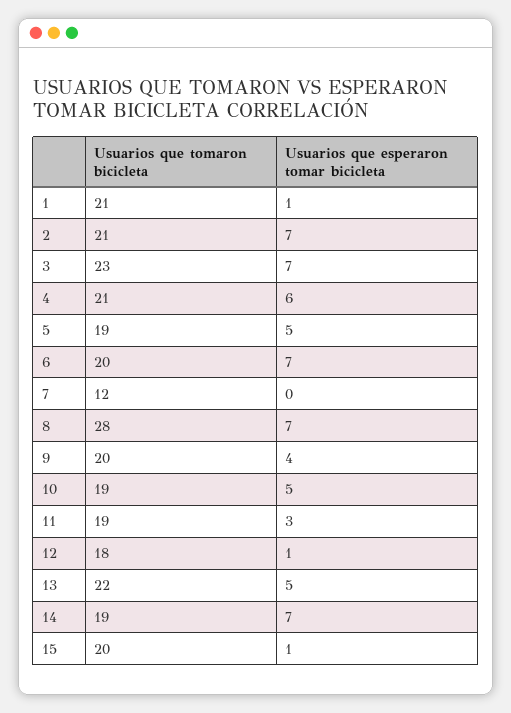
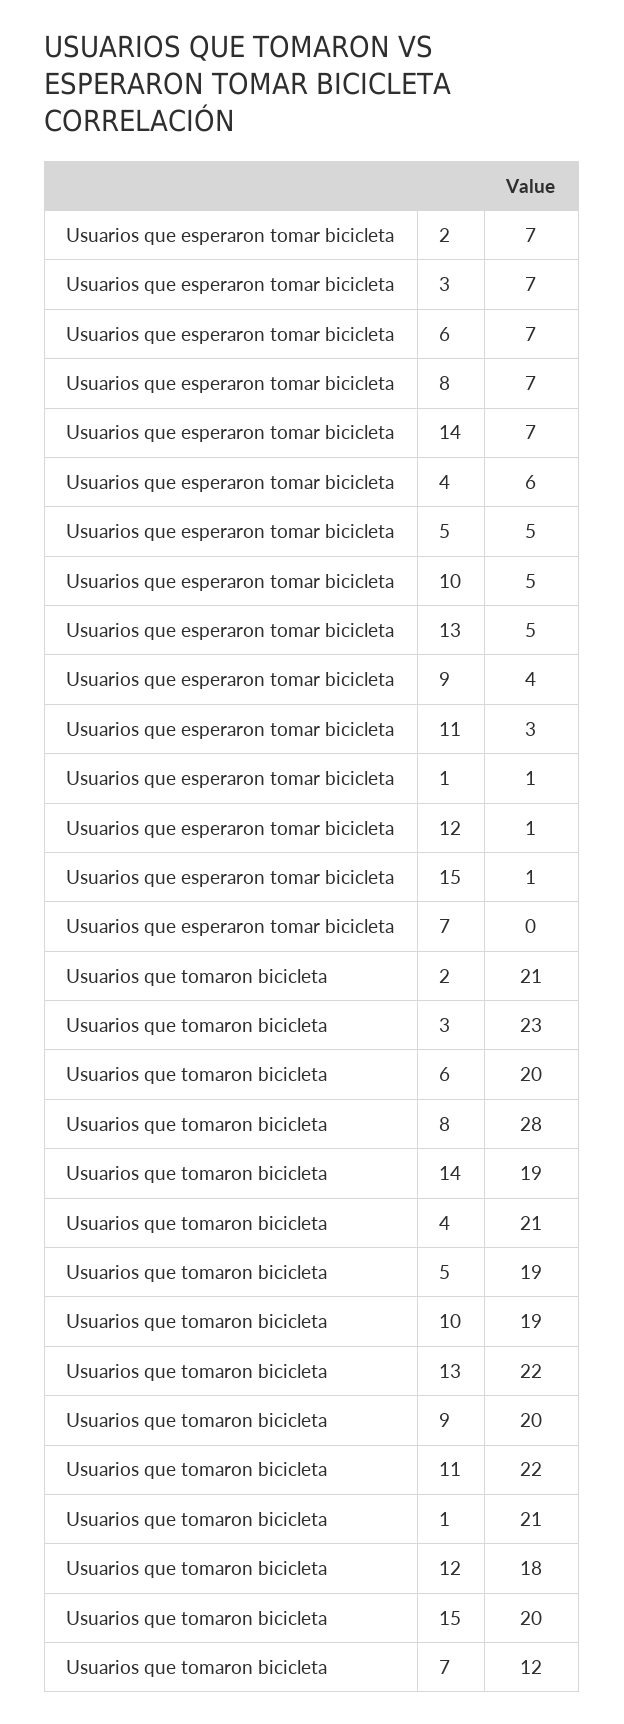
Usuarios que tomaron bicicleta, 11: 19 -> 22

